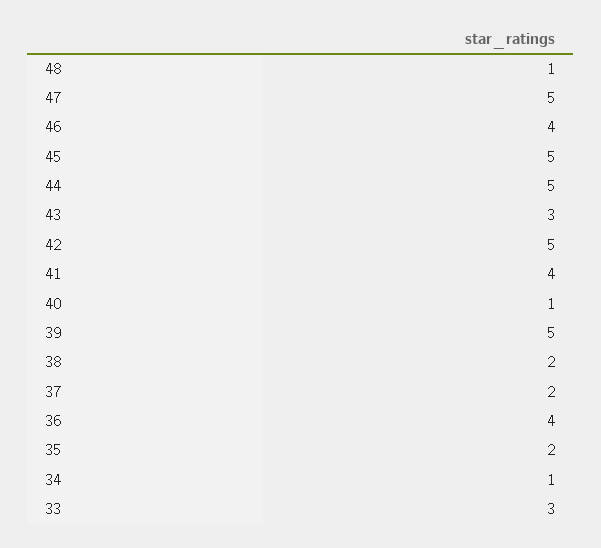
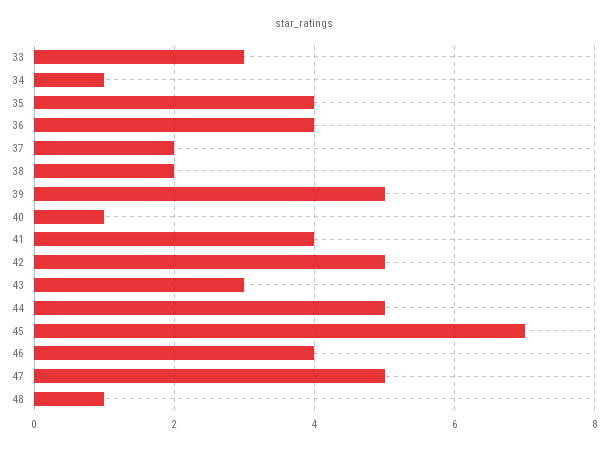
45: 5 -> 7
35: 2 -> 4

